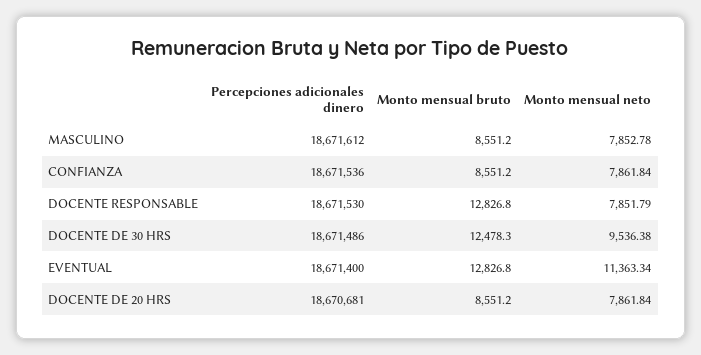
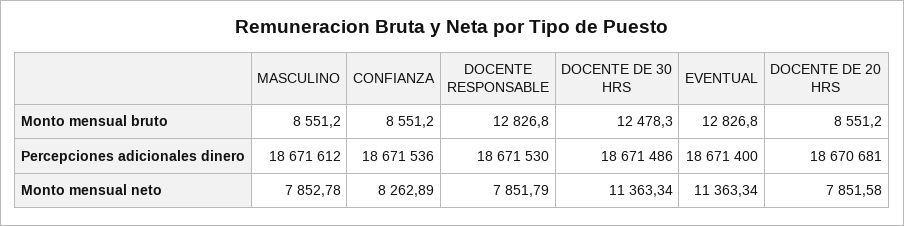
Monto mensual neto, CONFIANZA: 7861.84 -> 8262.89
Monto mensual neto, DOCENTE DE 30 HRS: 9536.38 -> 11363.34
Monto mensual neto, DOCENTE DE 20 HRS: 7861.84 -> 7851.58

